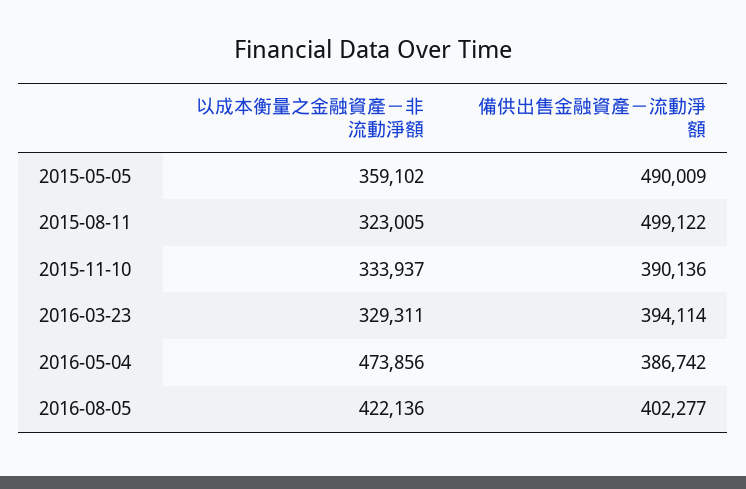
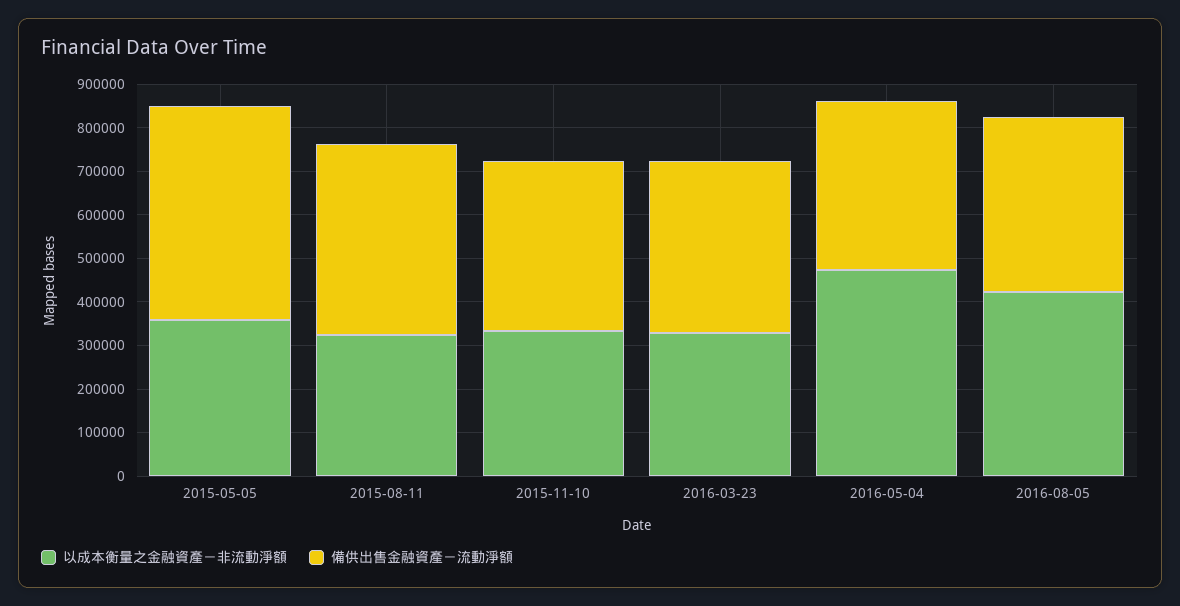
備供出售金融資產－流動淨額, 2015-08-11: 499122 -> 440000

